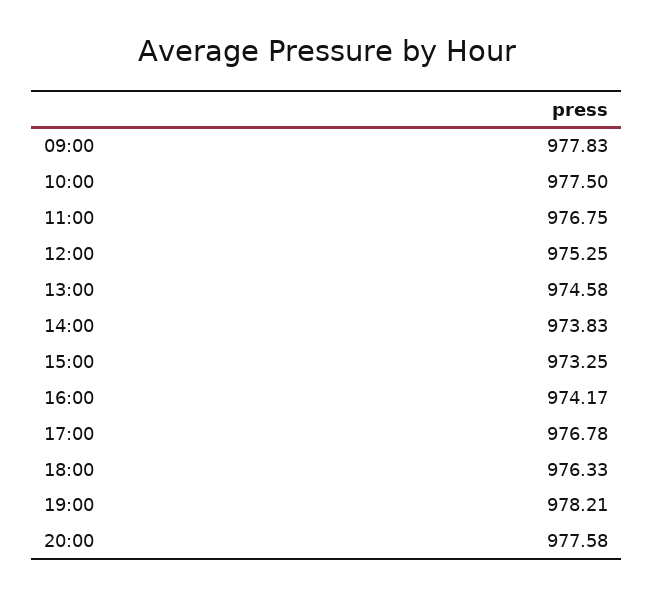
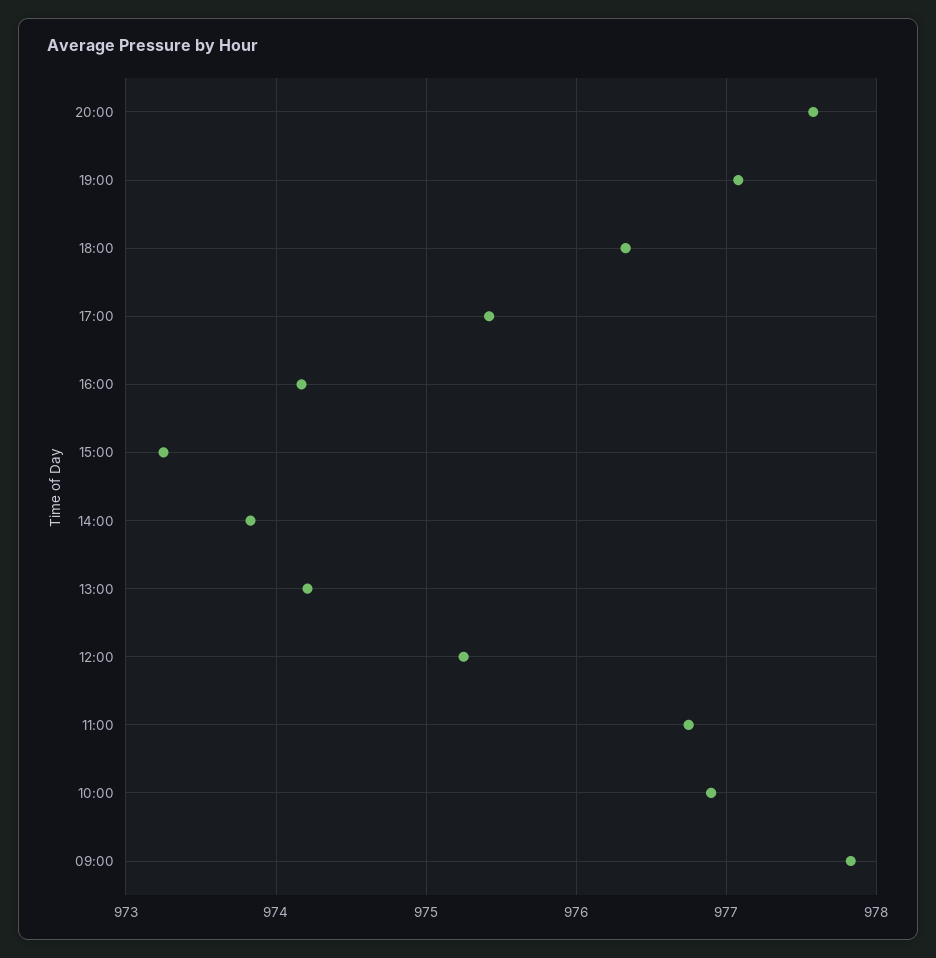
10:00: 977.5 -> 976.9
13:00: 974.58 -> 974.2
17:00: 976.78 -> 975.4
19:00: 978.21 -> 977.1

